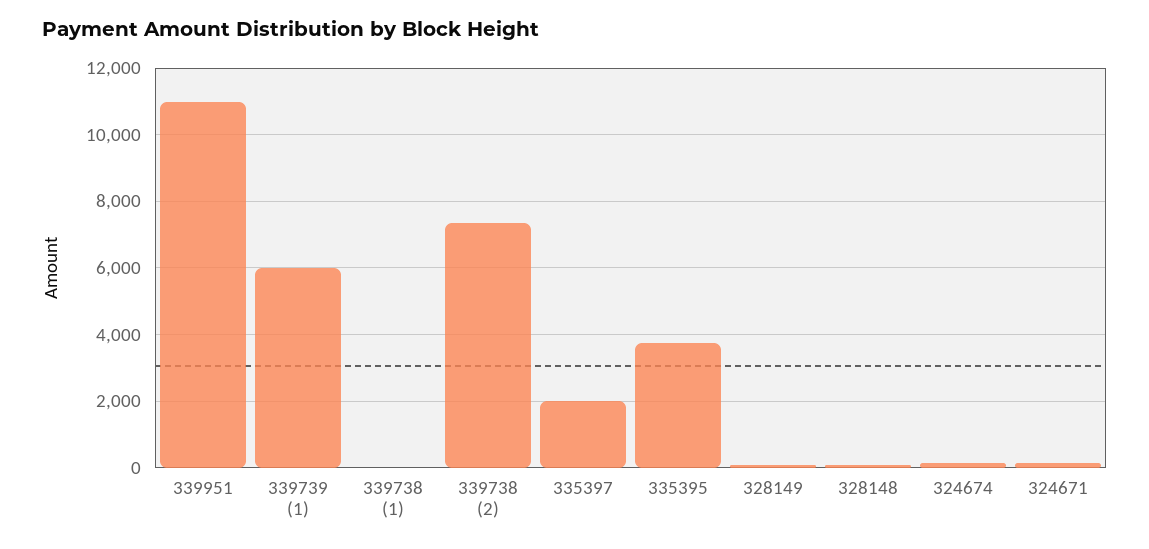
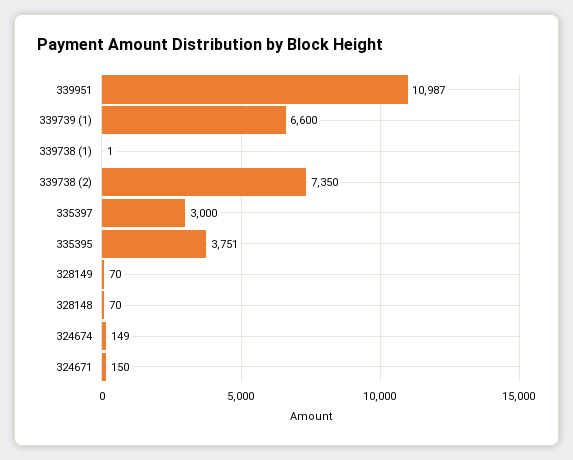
339739 (1): 6000 -> 6600
335397: 2000 -> 3000

